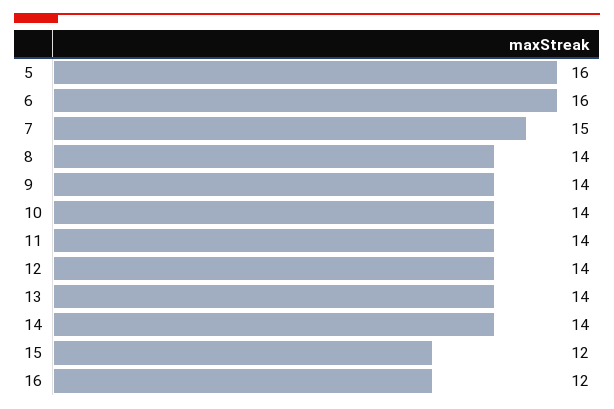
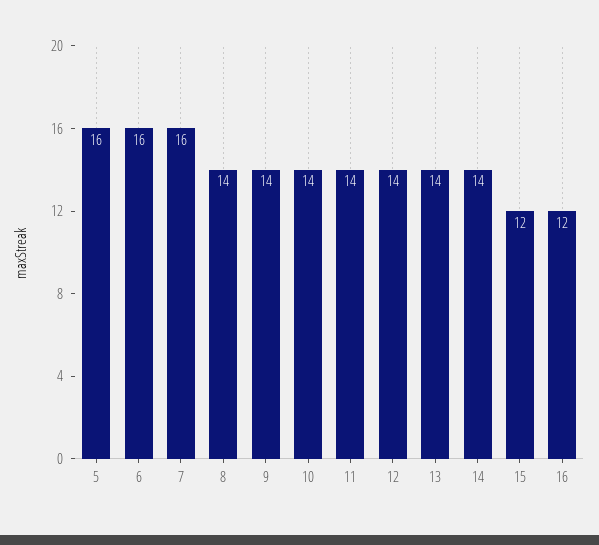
7: 15 -> 16

